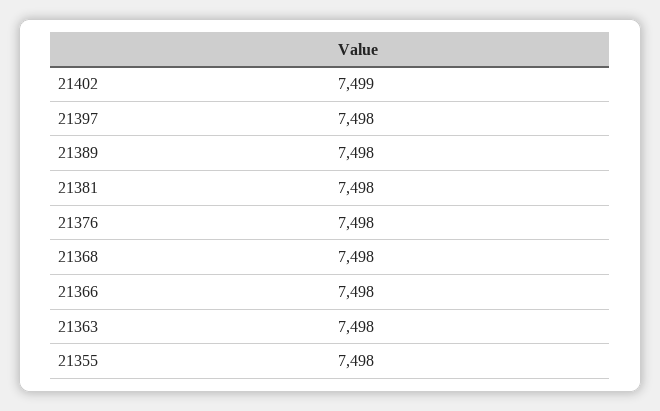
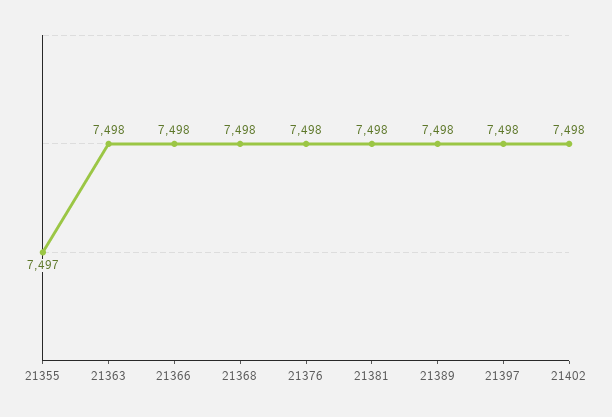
21402: 7499 -> 7498
21355: 7498 -> 7497

